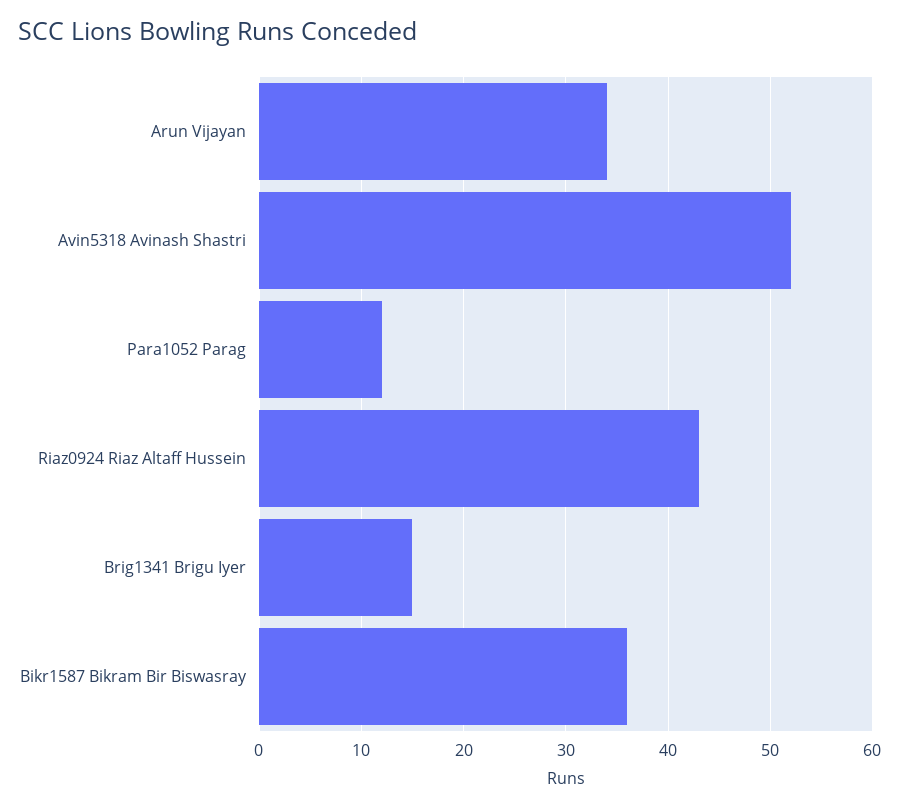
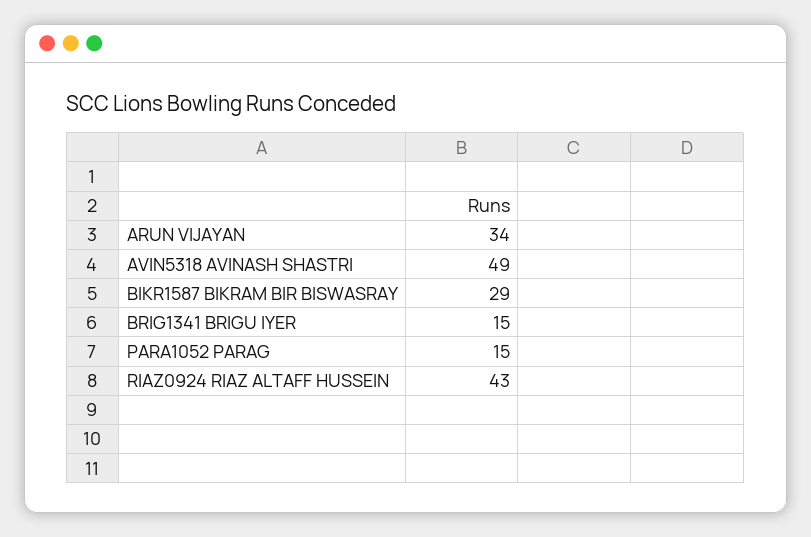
Avin5318 Avinash Shastri: 52 -> 49
Para1052 Parag: 12 -> 15
Bikr1587 Bikram Bir Biswasray: 36 -> 29

